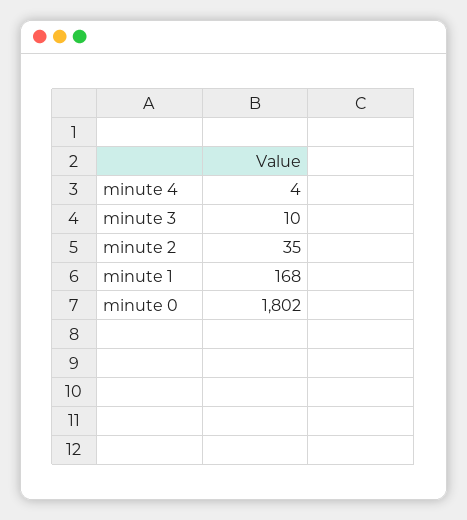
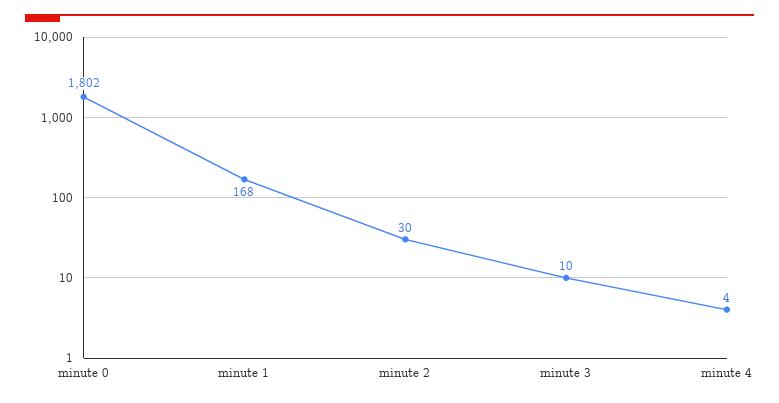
minute 2: 35 -> 30

